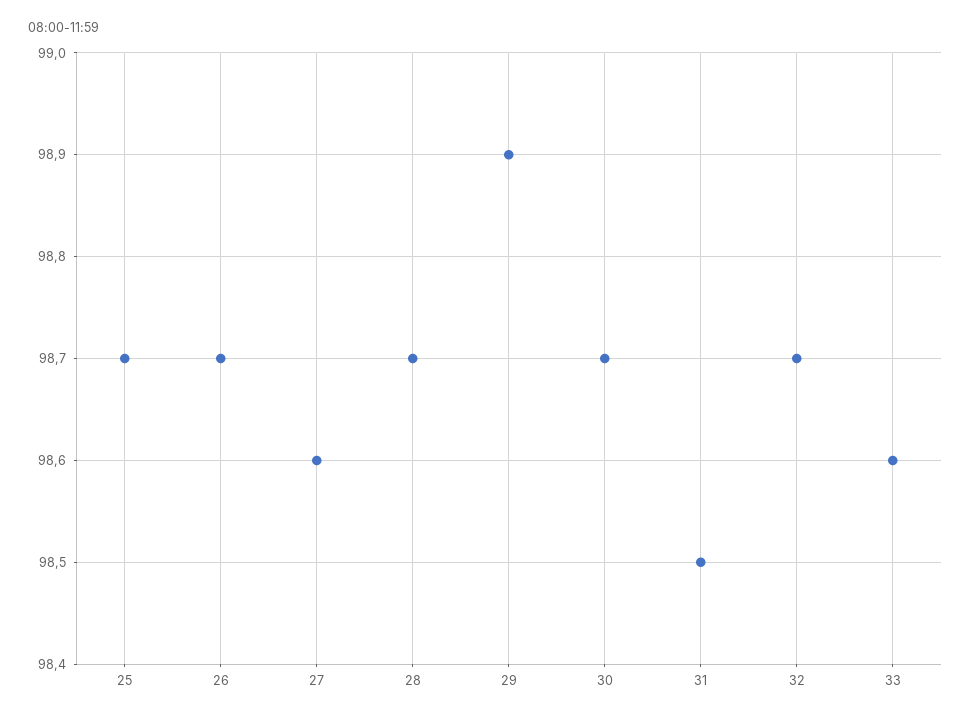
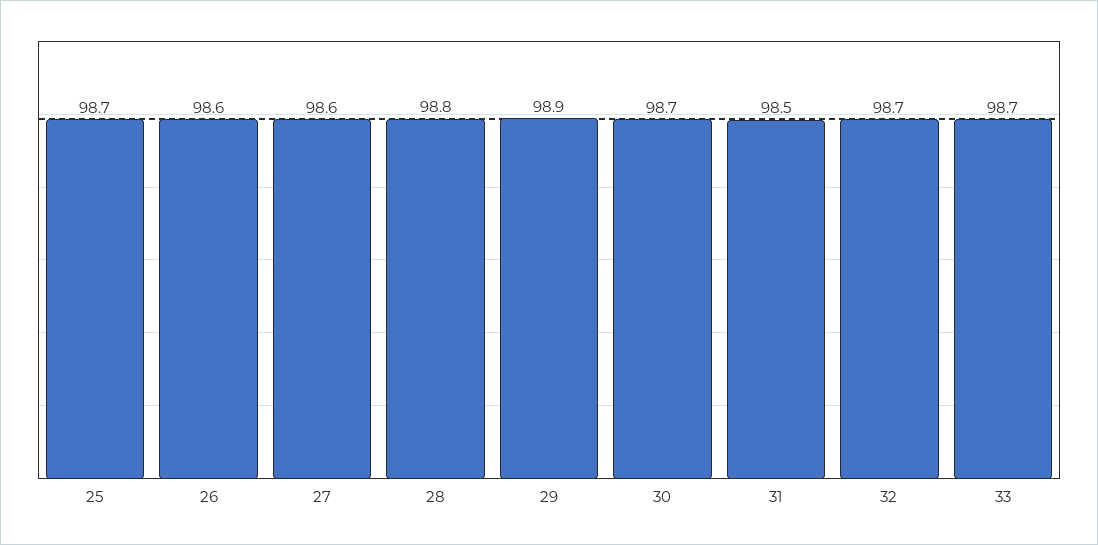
26: 98.7 -> 98.6
28: 98.7 -> 98.8
33: 98.6 -> 98.7

